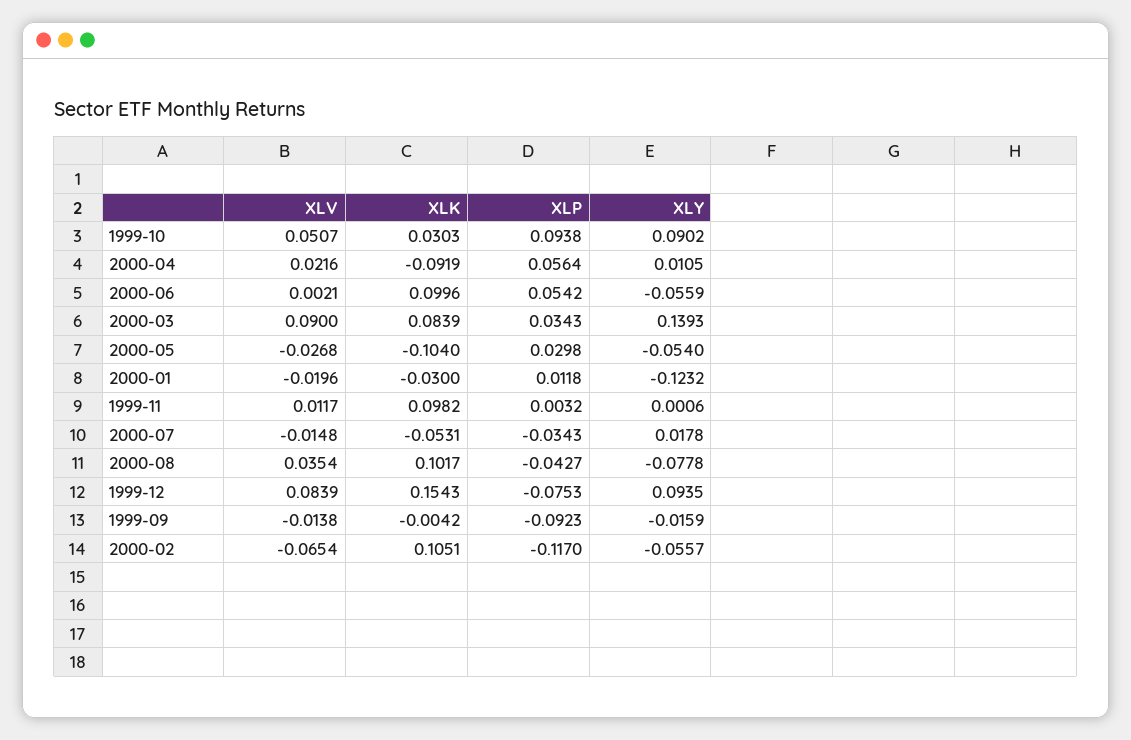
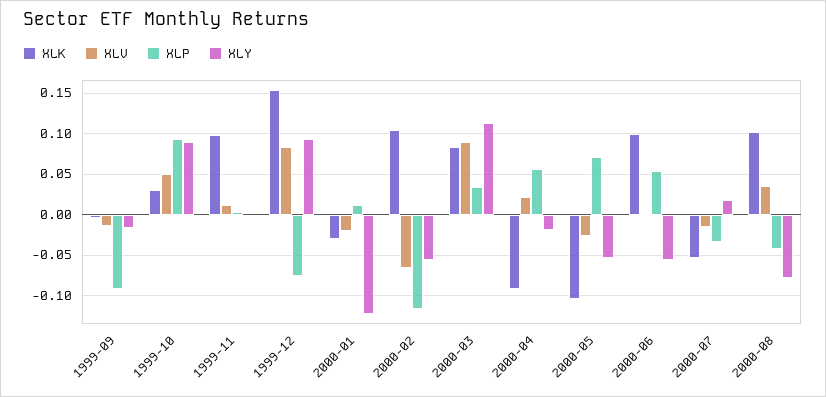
XLY, 2000-04: 0.0105 -> -0.02
XLY, 2000-03: 0.1393 -> 0.11
XLP, 2000-05: 0.0298 -> 0.07

